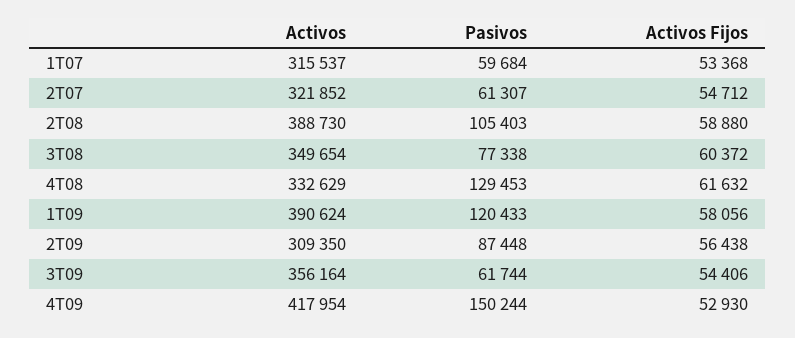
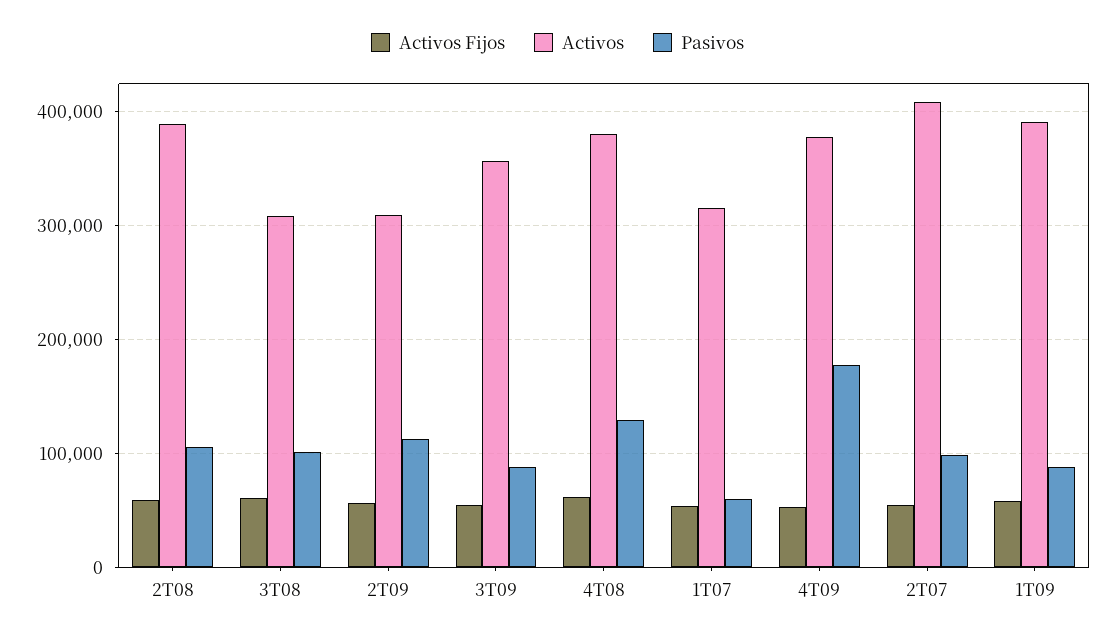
Activos, 2T07: 321852 -> 410000
Pasivos, 2T07: 61307 -> 100000
Activos, 3T08: 349654 -> 310000
Pasivos, 3T08: 77338 -> 100000
Activos, 4T08: 332629 -> 380000
Pasivos, 1T09: 120433 -> 90000
Pasivos, 2T09: 87448 -> 110000
Pasivos, 3T09: 61744 -> 90000
Activos, 4T09: 417954 -> 380000
Pasivos, 4T09: 150244 -> 180000

